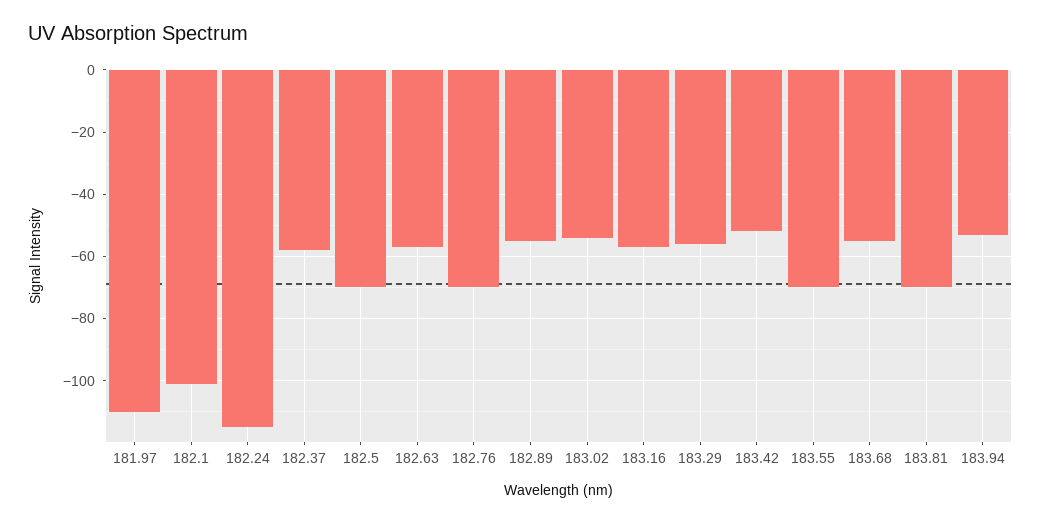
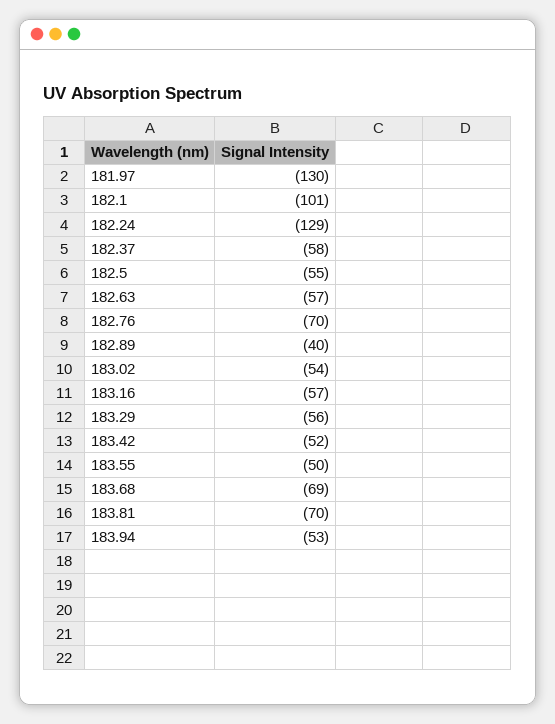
181.97: -110 -> -130
182.24: -115 -> -129
182.5: -70 -> -55
182.89: -55 -> -40
183.55: -70 -> -50
183.68: -55 -> -69

